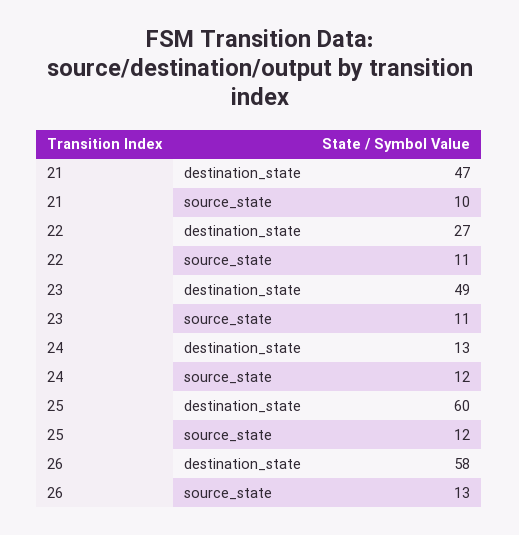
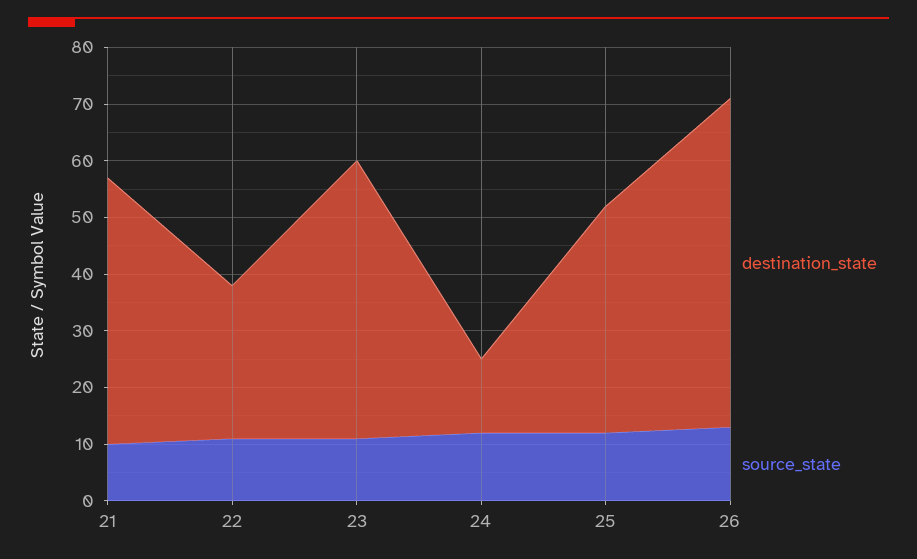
destination_state, 25: 60 -> 40

